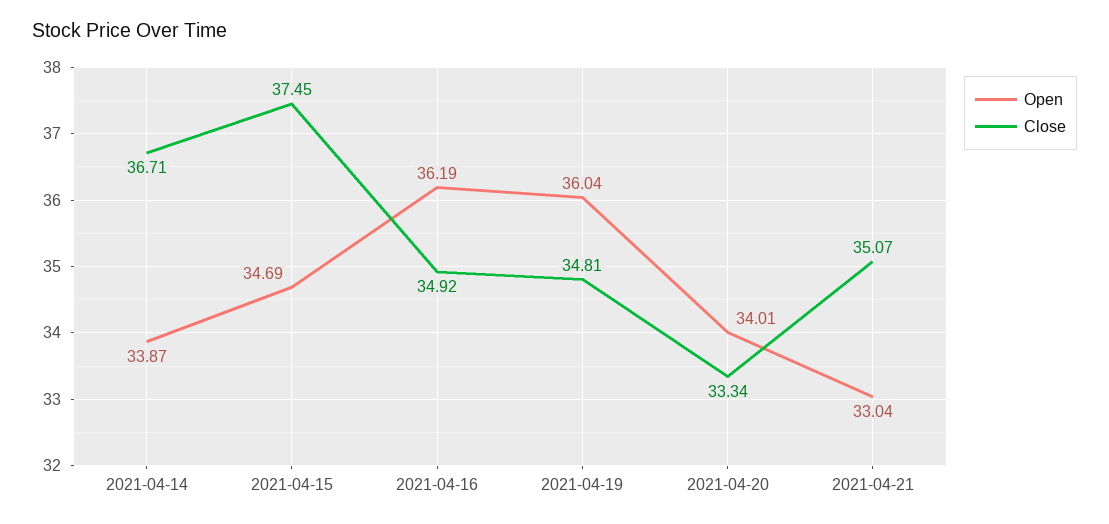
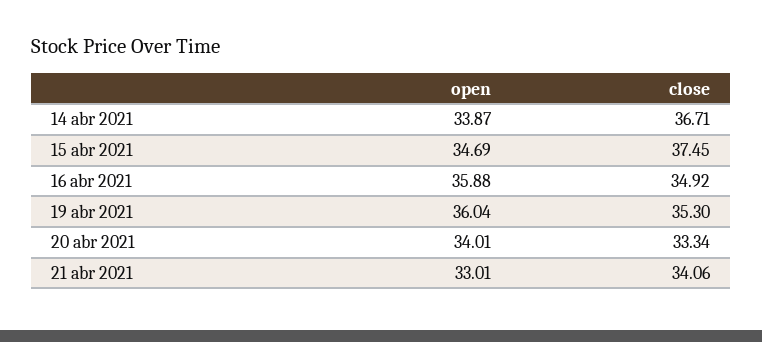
Open, 2021-04-16: 36.19 -> 35.88
Close, 2021-04-19: 34.81 -> 35.3
Open, 2021-04-21: 33.04 -> 33.01
Close, 2021-04-21: 35.07 -> 34.06

